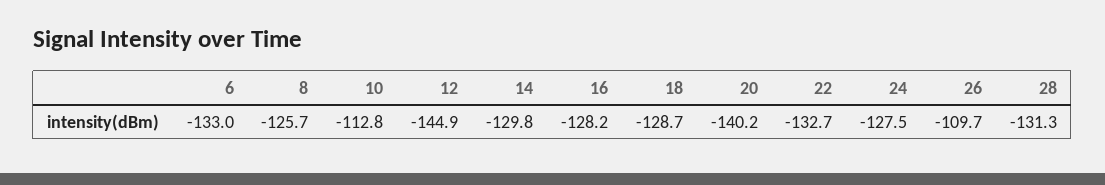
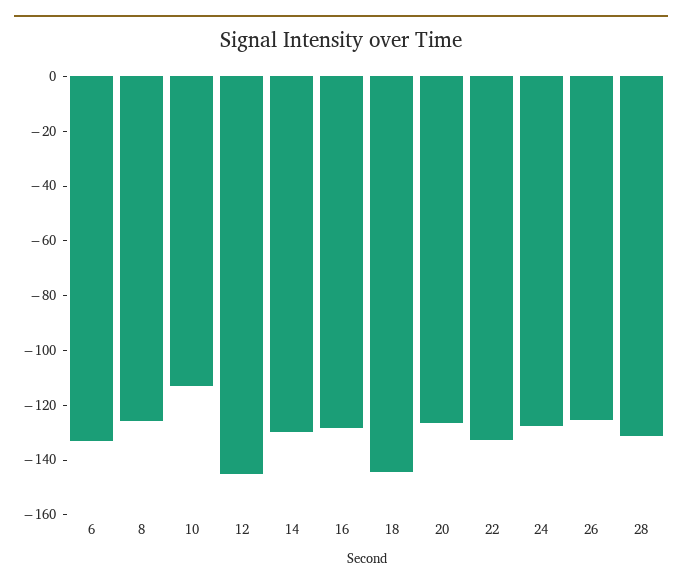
18: -128.7 -> -145
20: -140.2 -> -125
26: -109.7 -> -125

